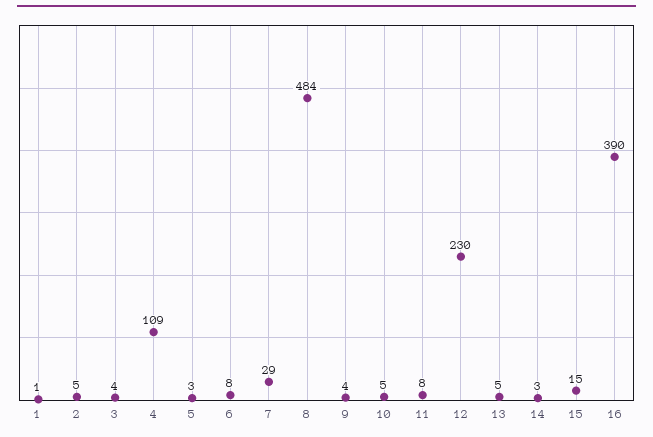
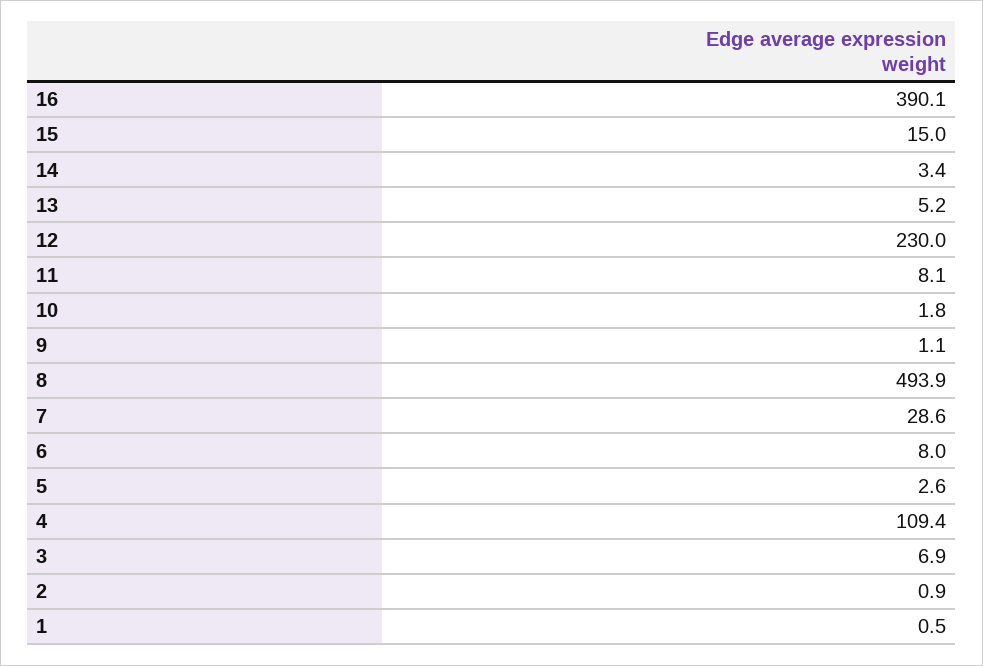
2: 5 -> 0.9
3: 4 -> 6.9
8: 484 -> 493.9
9: 4 -> 1.1
10: 5 -> 1.8

